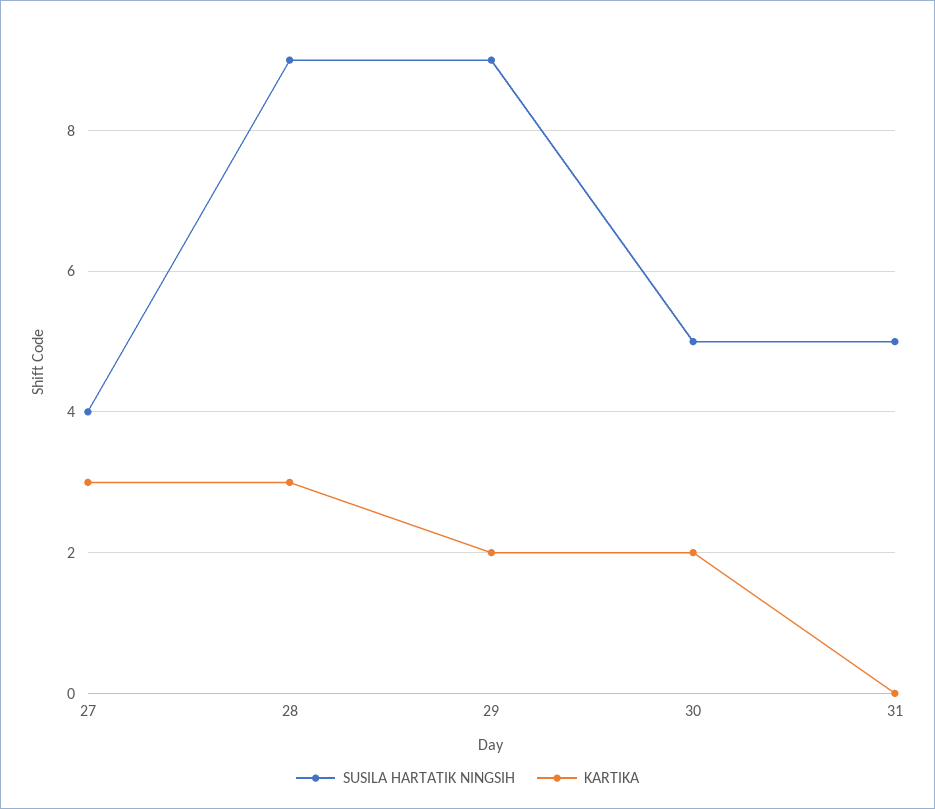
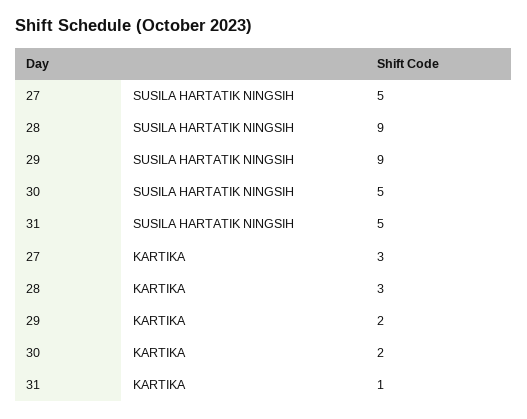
SUSILA HARTATIK NINGSIH, 27: 4 -> 5
KARTIKA, 31: 0 -> 1

